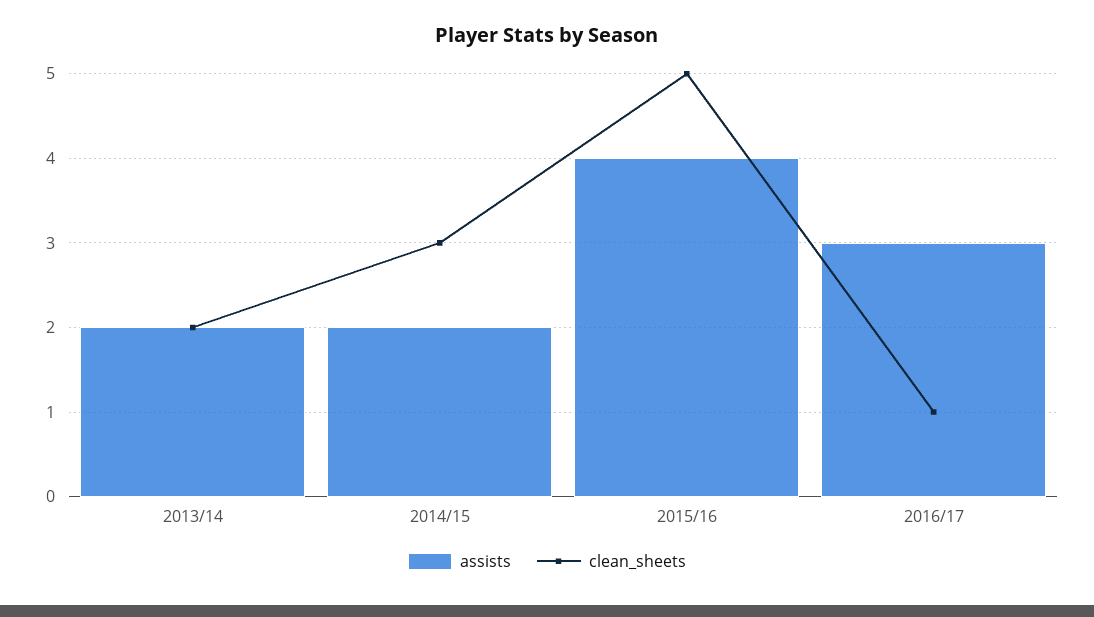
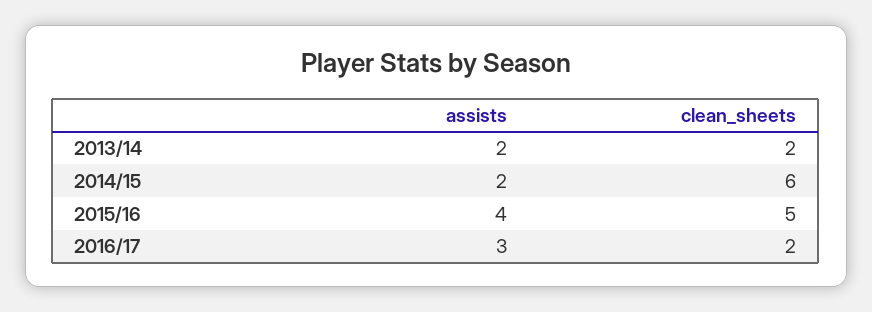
clean_sheets, 2014/15: 3 -> 6
clean_sheets, 2016/17: 1 -> 2

